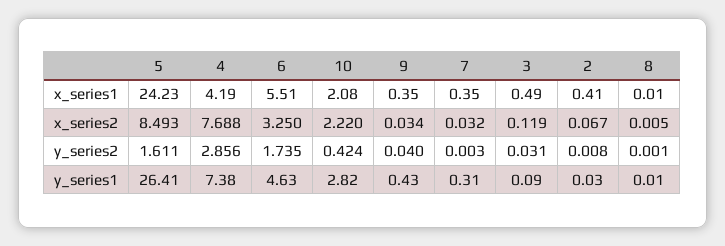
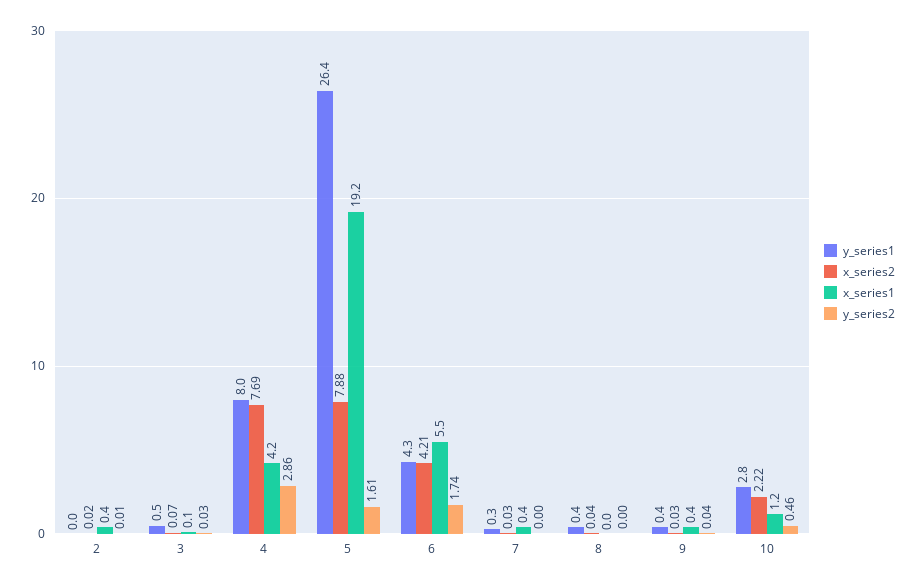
x_series1, 5: 24.23 -> 19.2
x_series1, 10: 2.08 -> 1.2
x_series1, 3: 0.49 -> 0.1
x_series2, 5: 8.493 -> 7.88
x_series2, 6: 3.25 -> 4.21
x_series2, 3: 0.119 -> 0.07
x_series2, 2: 0.067 -> 0.02
x_series2, 8: 0.005 -> 0.04
y_series2, 10: 0.424 -> 0.46
y_series1, 4: 7.38 -> 8
y_series1, 6: 4.63 -> 4.3
y_series1, 3: 0.09 -> 0.5
y_series1, 8: 0.01 -> 0.4

